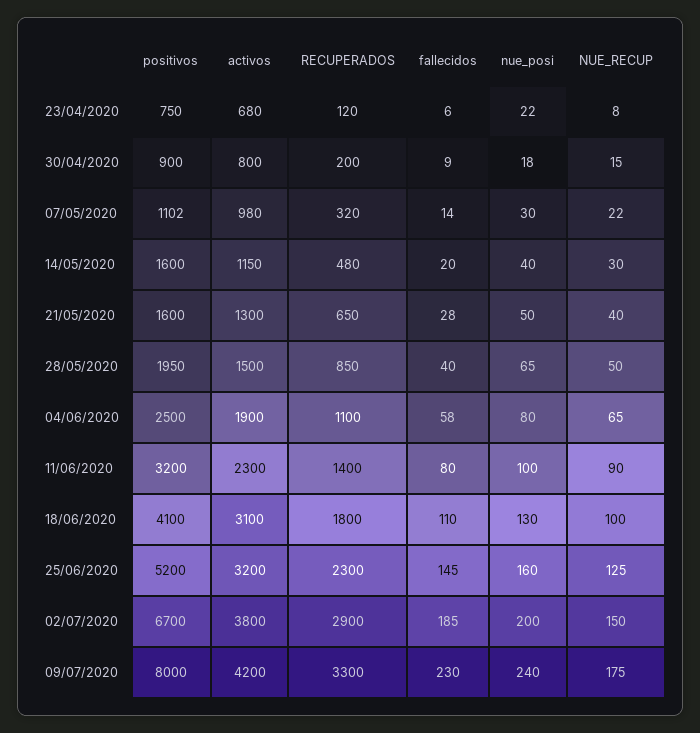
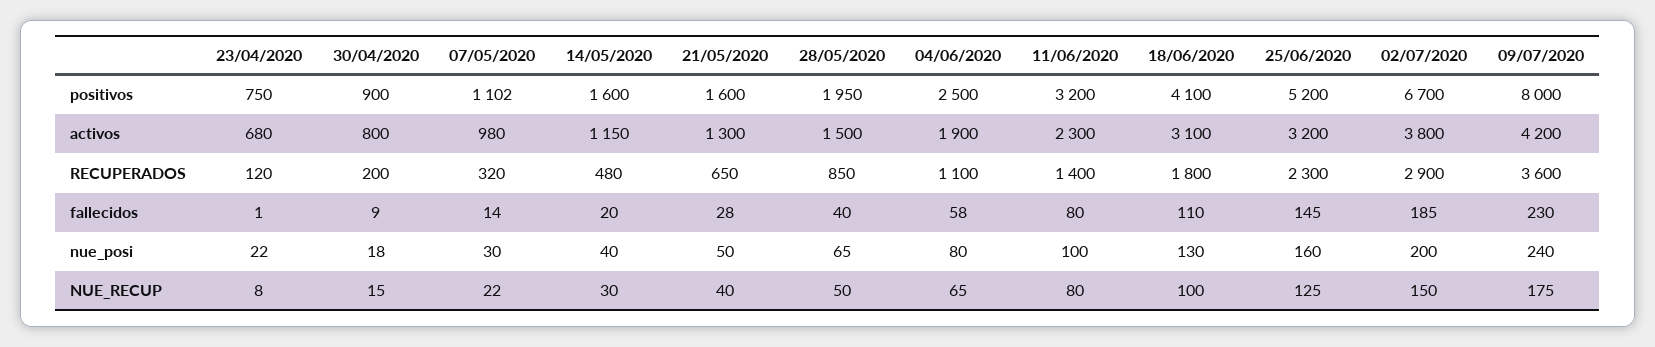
fallecidos, 23/04/2020: 6 -> 1
NUE_RECUP, 11/06/2020: 90 -> 80
RECUPERADOS, 09/07/2020: 3300 -> 3600

